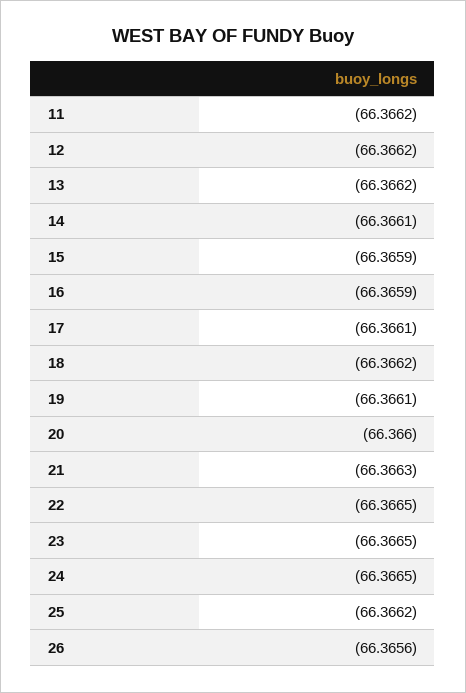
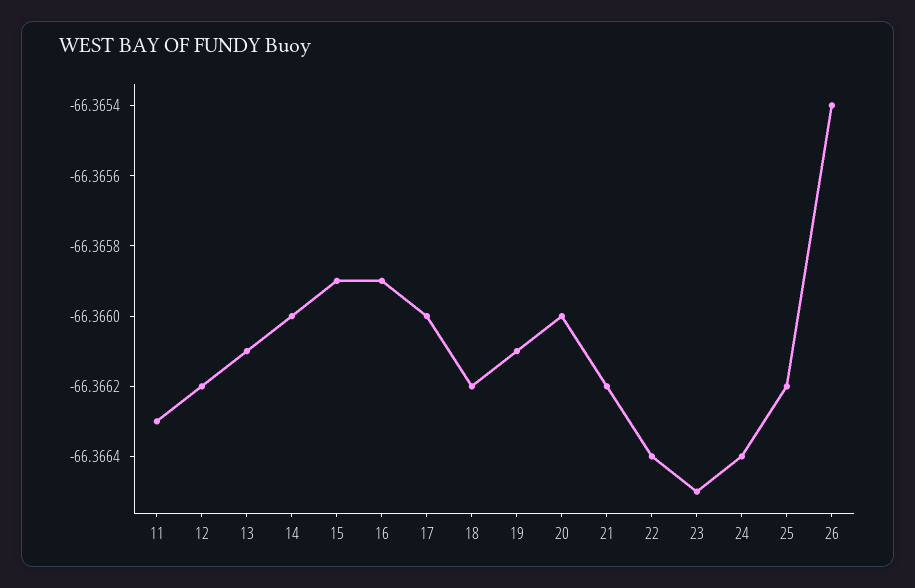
11: -66.3662 -> -66.3663
13: -66.3662 -> -66.3661
14: -66.3661 -> -66.366
17: -66.3661 -> -66.366
21: -66.3663 -> -66.3662
22: -66.3665 -> -66.3664
24: -66.3665 -> -66.3664
26: -66.3656 -> -66.3654

